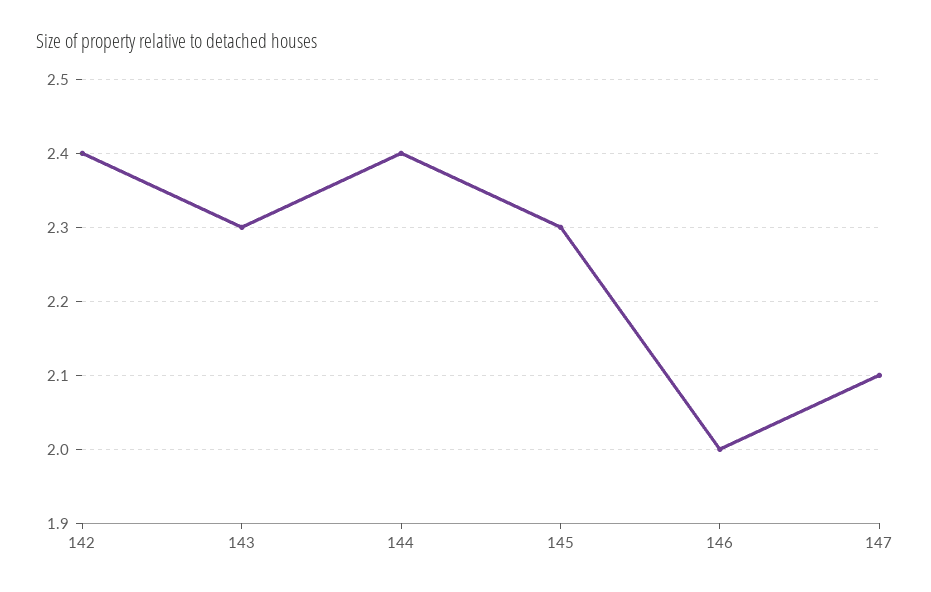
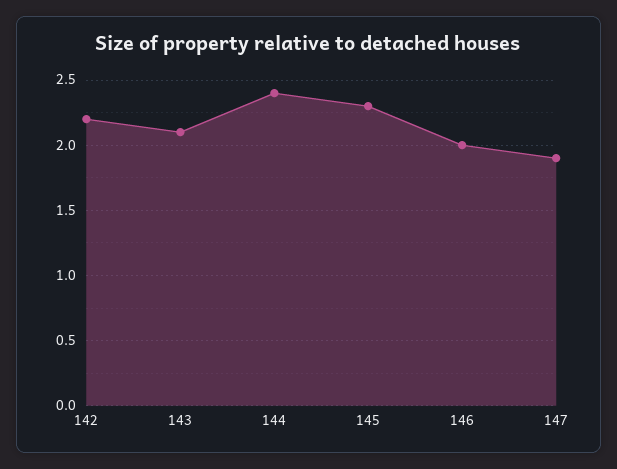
142: 2.4 -> 2.2
143: 2.3 -> 2.1
147: 2.1 -> 1.9

